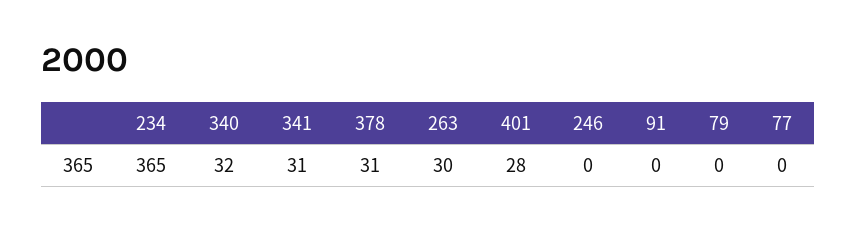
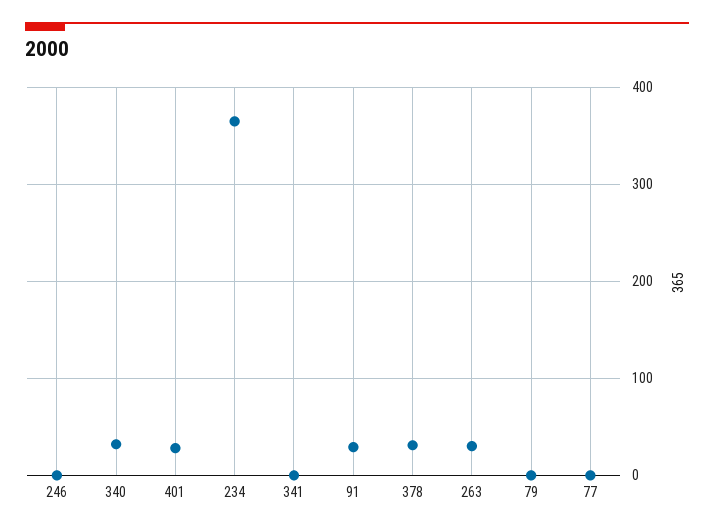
341: 31 -> 0
91: 0 -> 30

